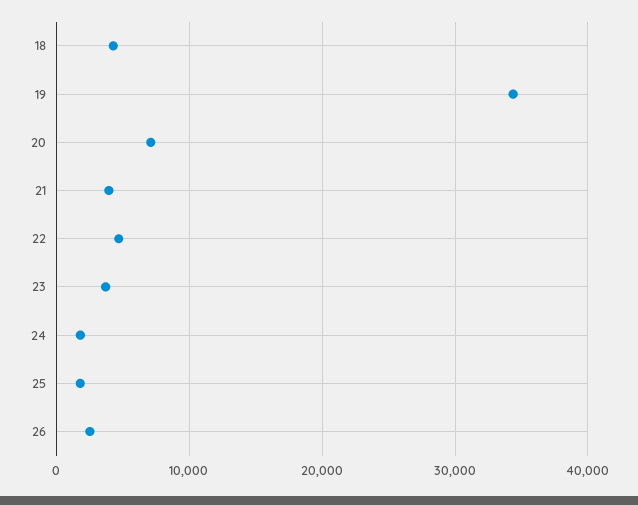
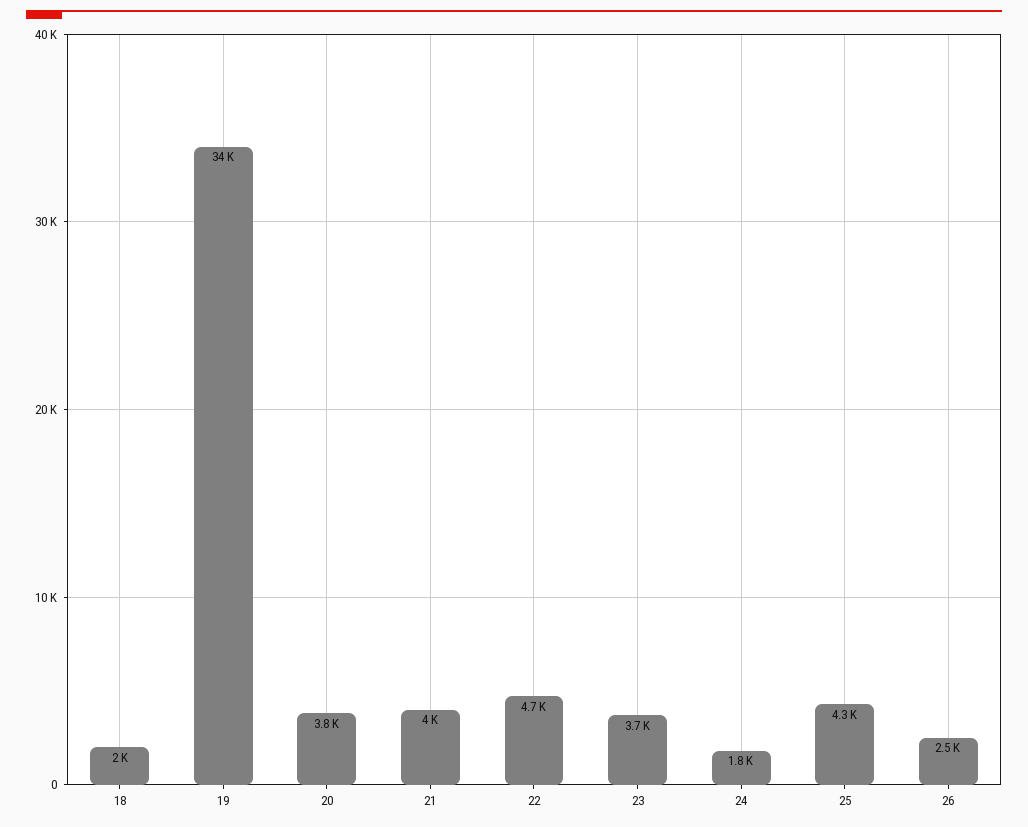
18: 4000 -> 2000
20: 7000 -> 3800
25: 2000 -> 4300

